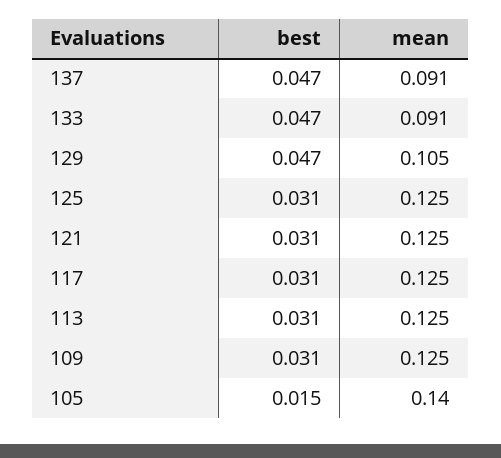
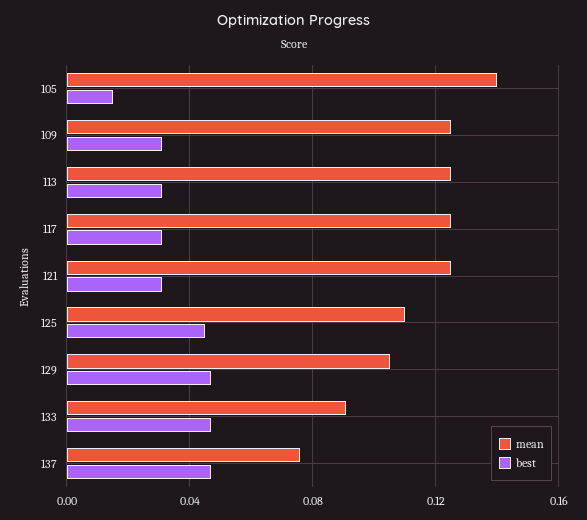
mean, 137: 0.091 -> 0.075
best, 125: 0.031 -> 0.045
mean, 125: 0.125 -> 0.11

